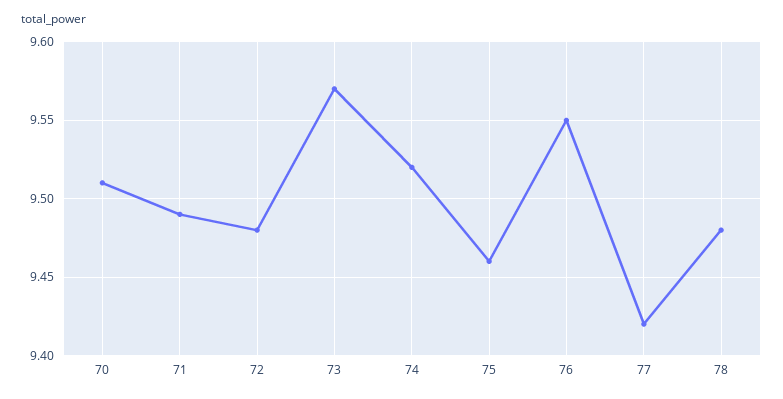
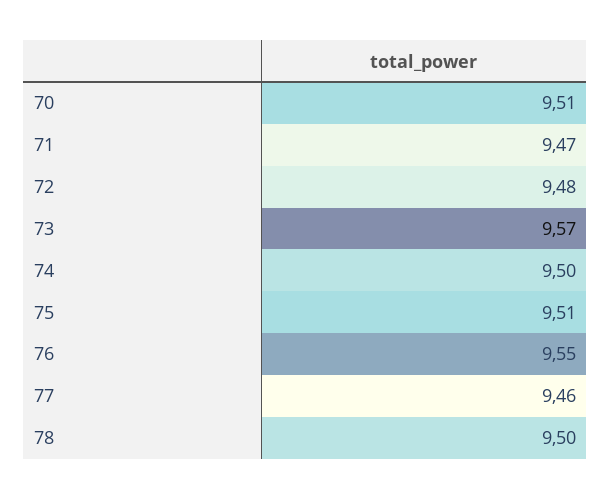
71: 9.49 -> 9.47
74: 9.52 -> 9.5
75: 9.46 -> 9.51
77: 9.42 -> 9.46
78: 9.48 -> 9.5

